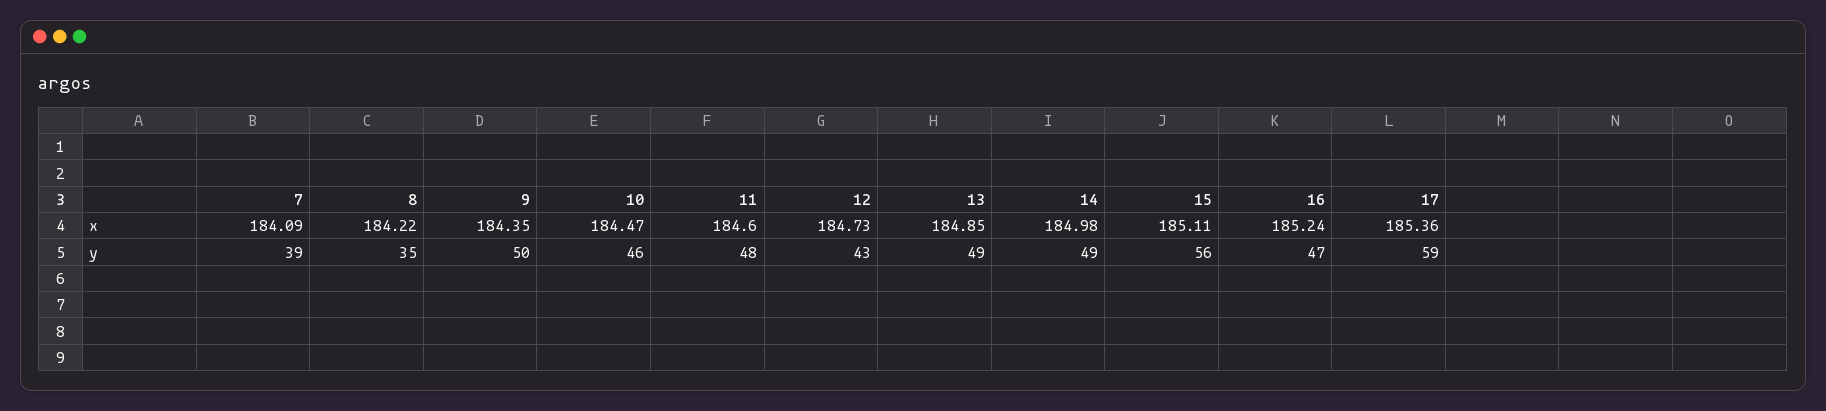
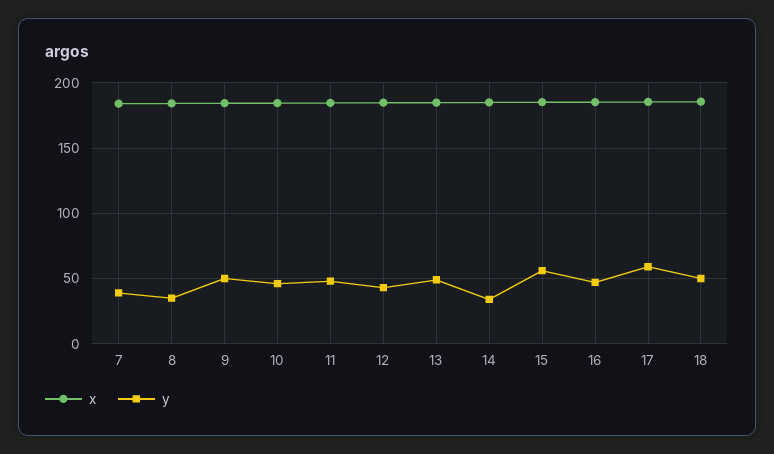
y, 14: 49 -> 35
x, 18: none -> 185
y, 18: none -> 50

